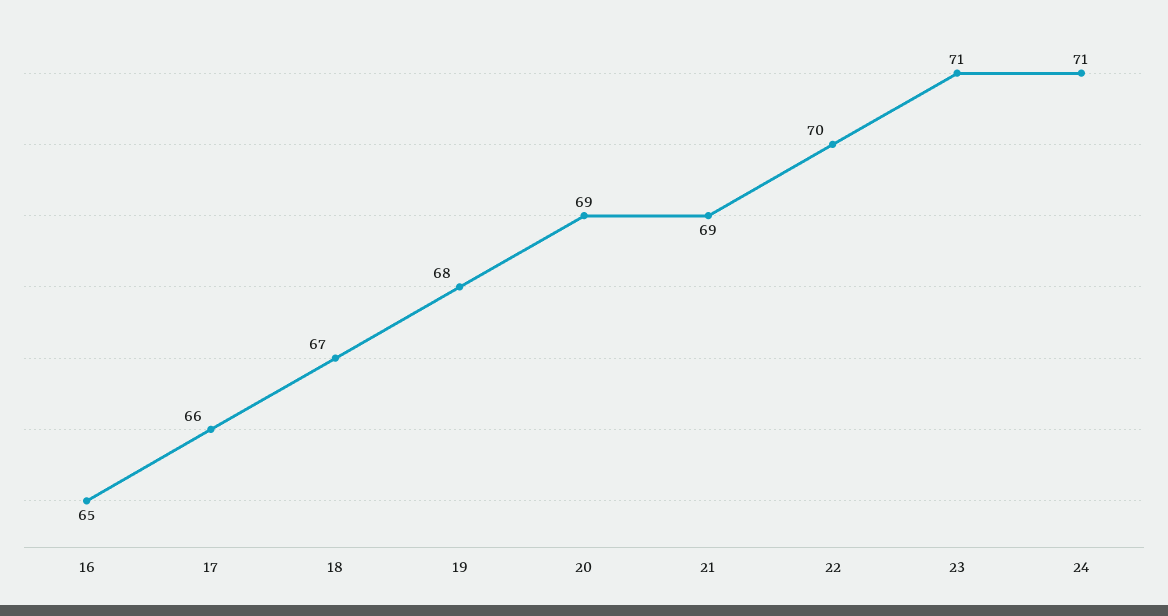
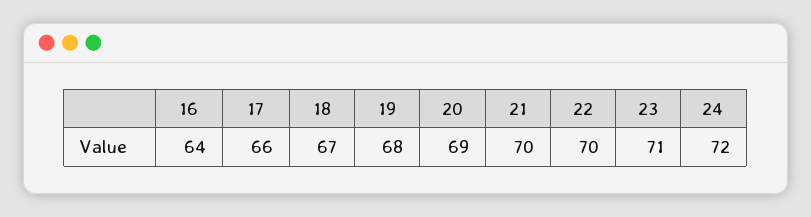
16: 65 -> 64
21: 69 -> 70
24: 71 -> 72

